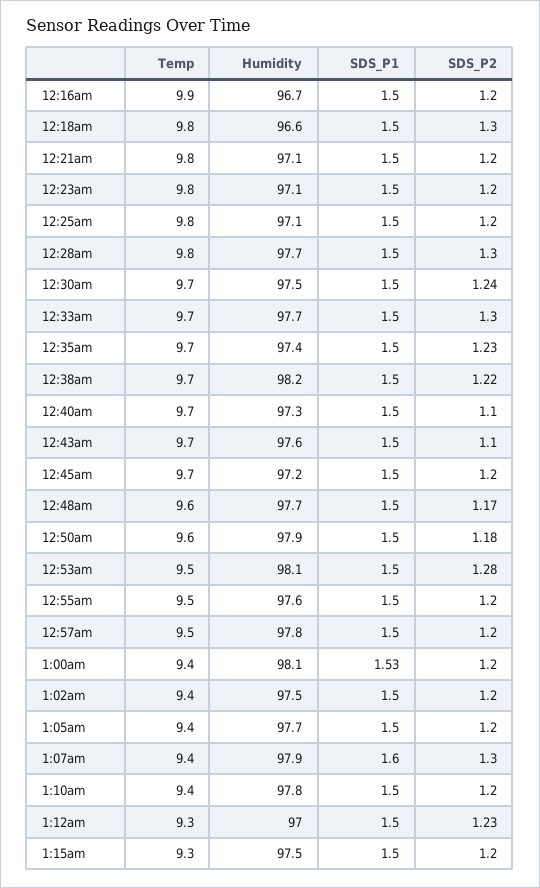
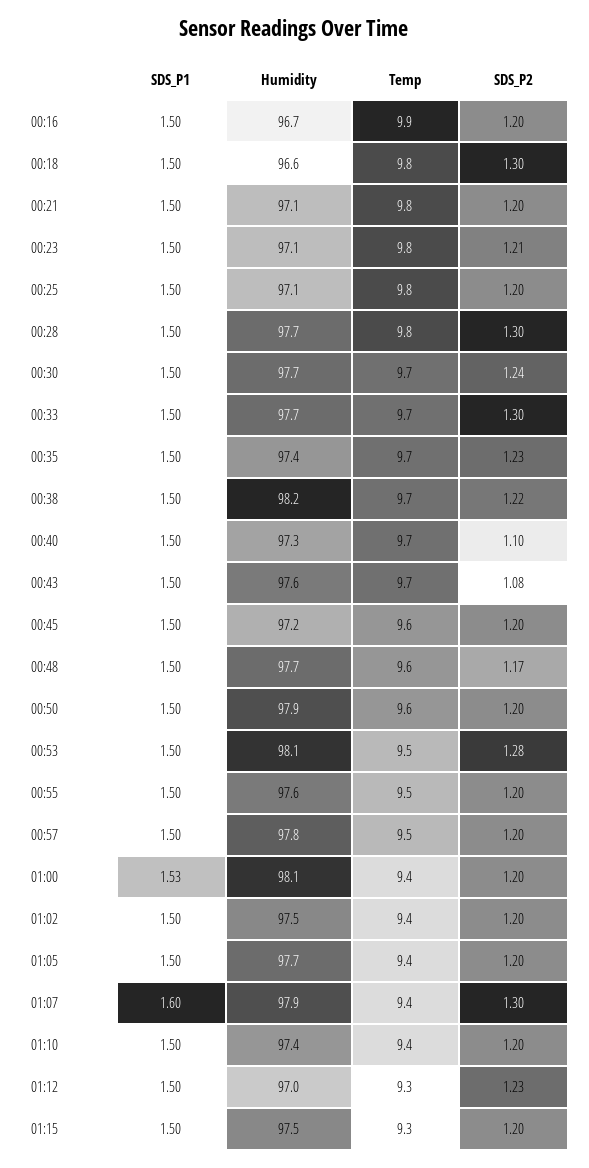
SDS_P2, 12:23am: 1.2 -> 1.21
Humidity, 12:30am: 97.5 -> 97.7
SDS_P2, 12:43am: 1.1 -> 1.08
Temp, 12:45am: 9.7 -> 9.6
SDS_P2, 12:50am: 1.18 -> 1.2
Humidity, 1:10am: 97.8 -> 97.4

